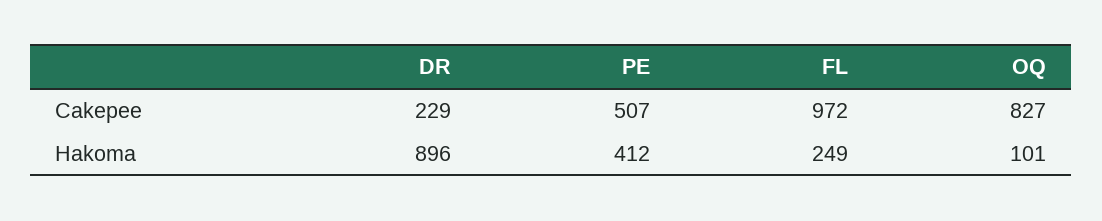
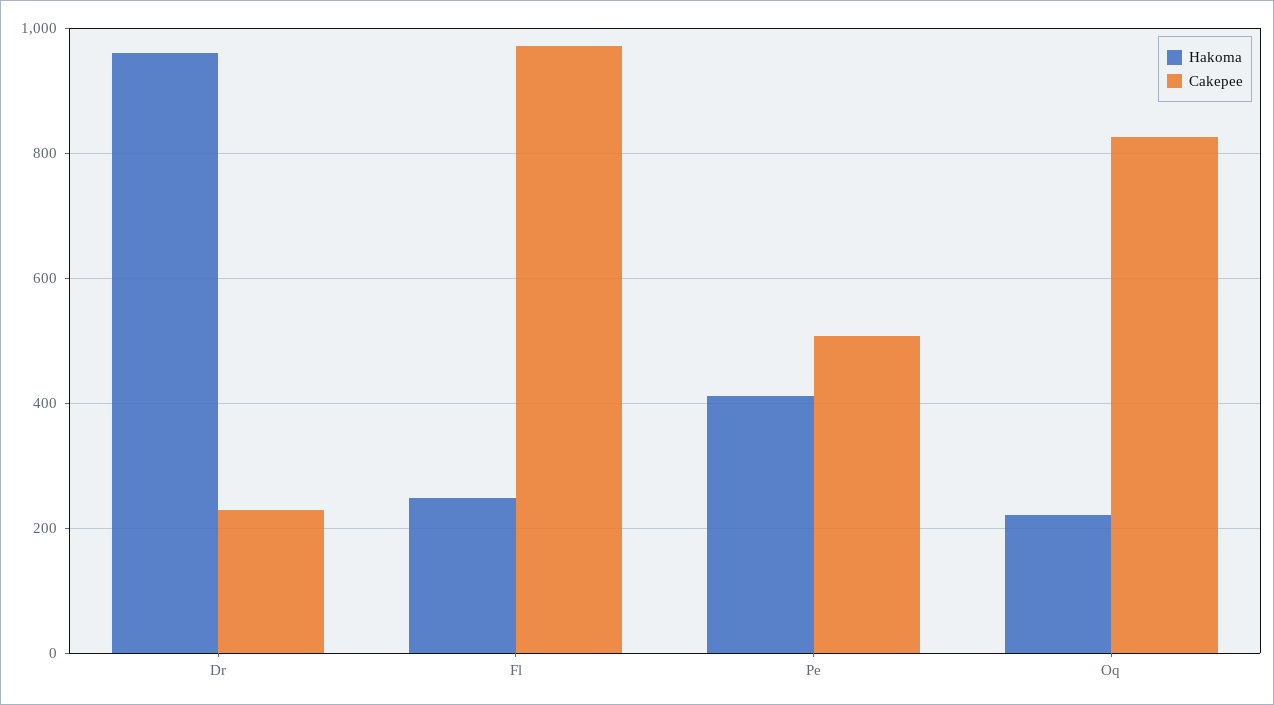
Hakoma, DR: 896 -> 960
Hakoma, OQ: 101 -> 220

